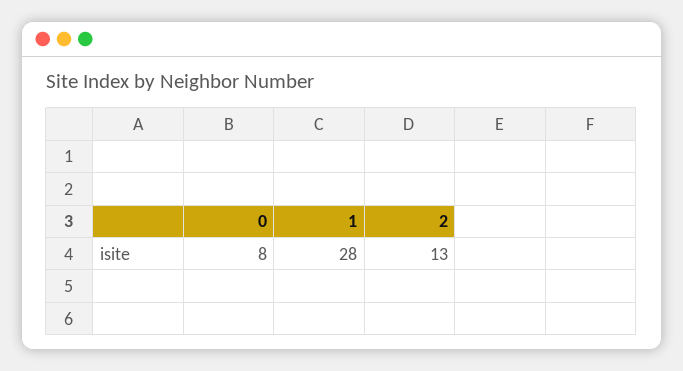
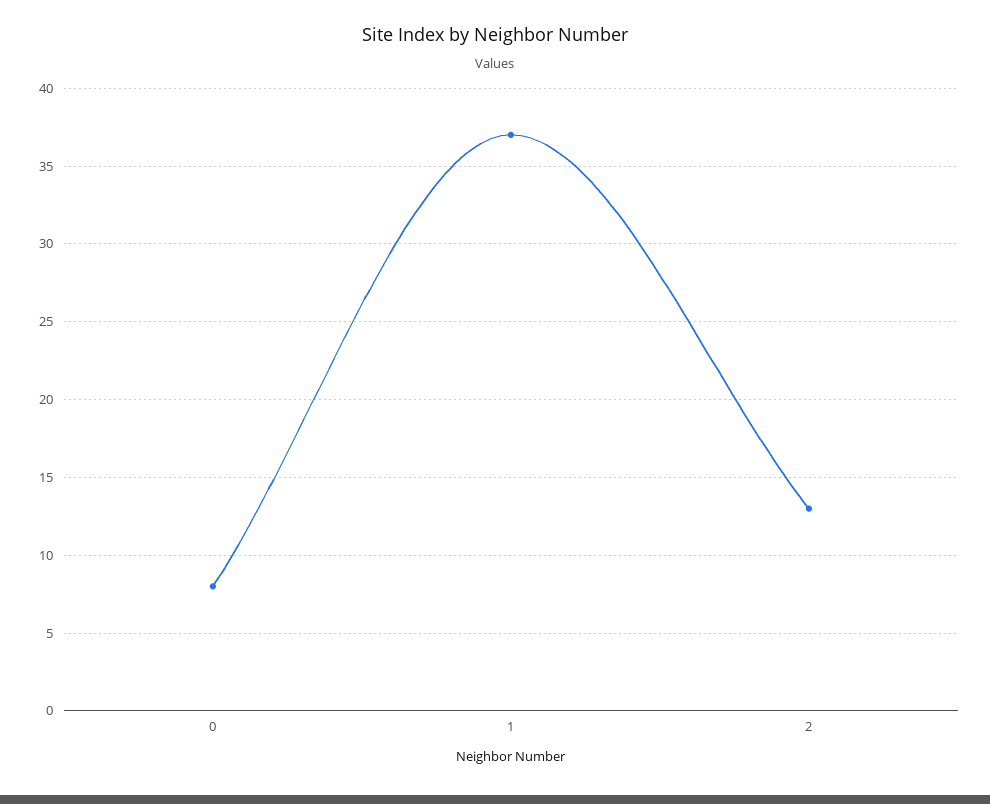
1: 28 -> 37

